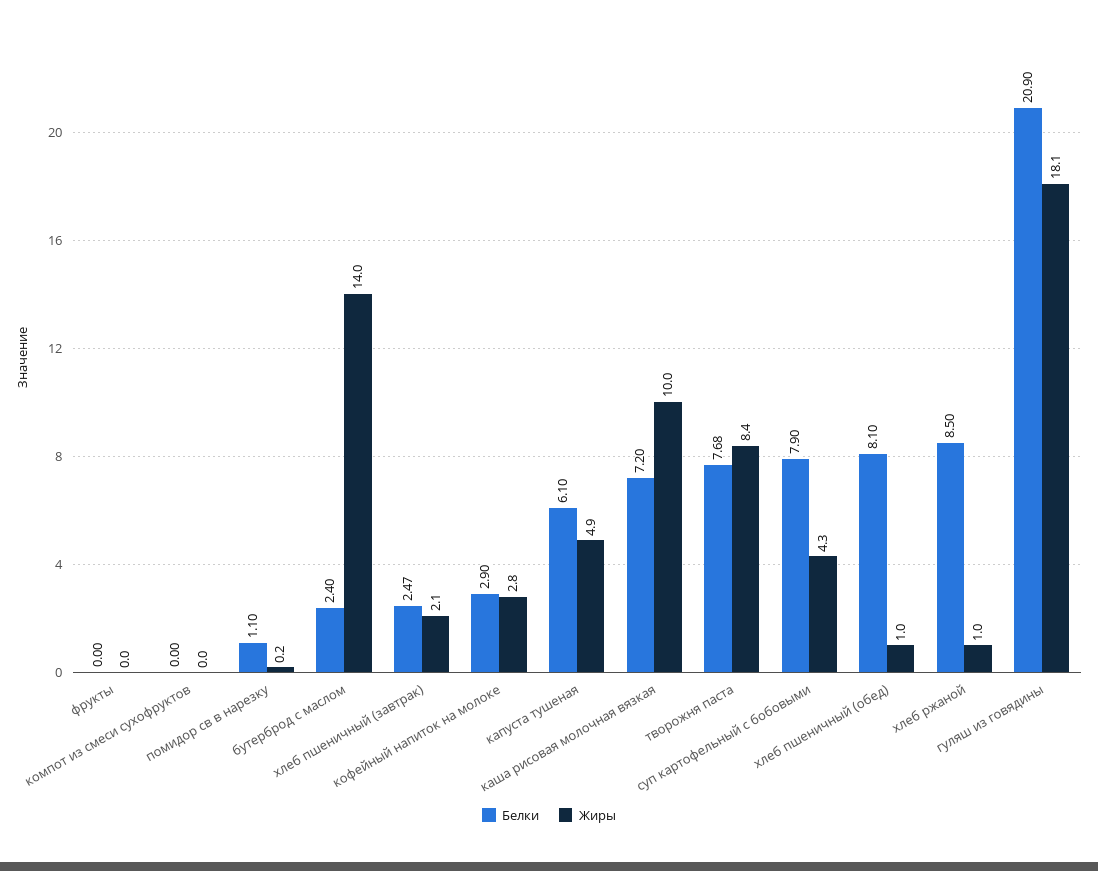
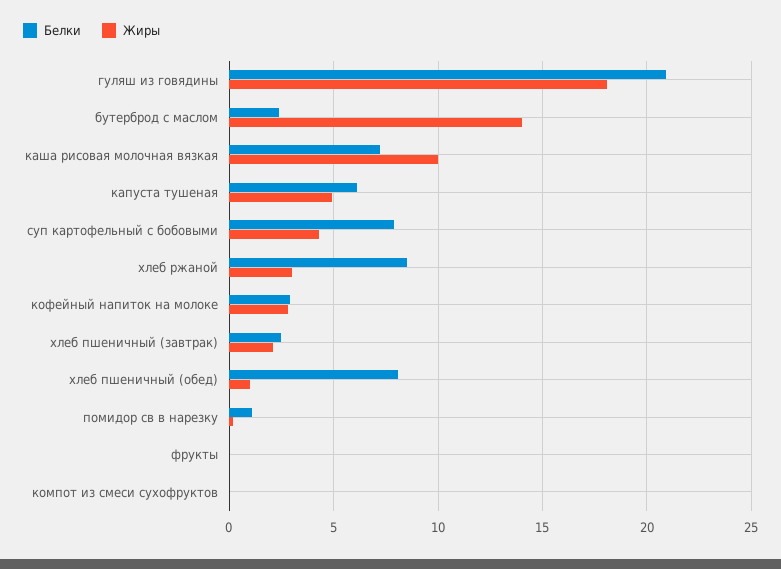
Белки, творожня паста: 7.68 -> none
Жиры, творожня паста: 8.4 -> none
Жиры, хлеб ржаной: 1 -> 3

